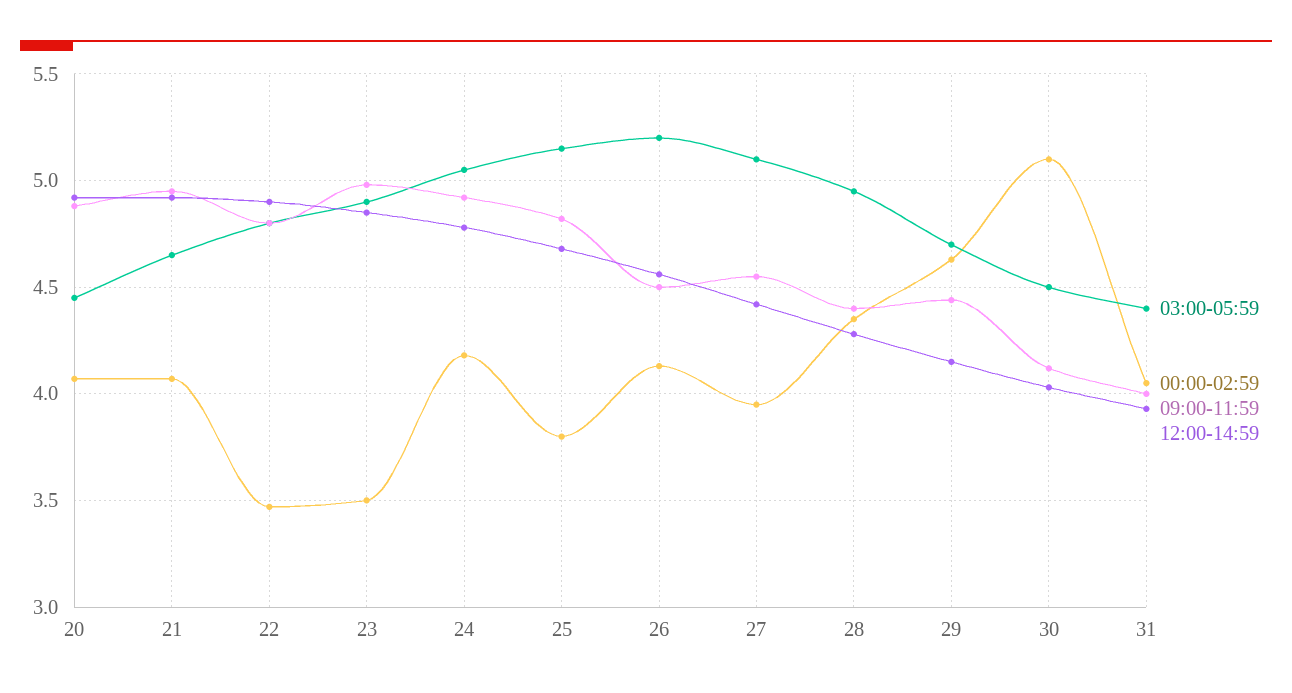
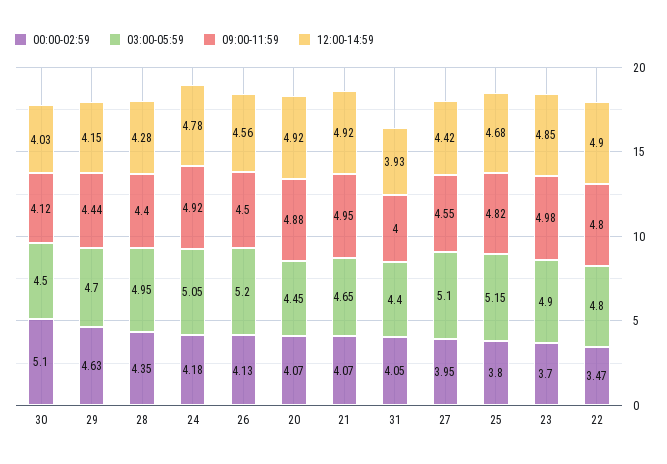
00:00-02:59, 23: 3.5 -> 3.7

